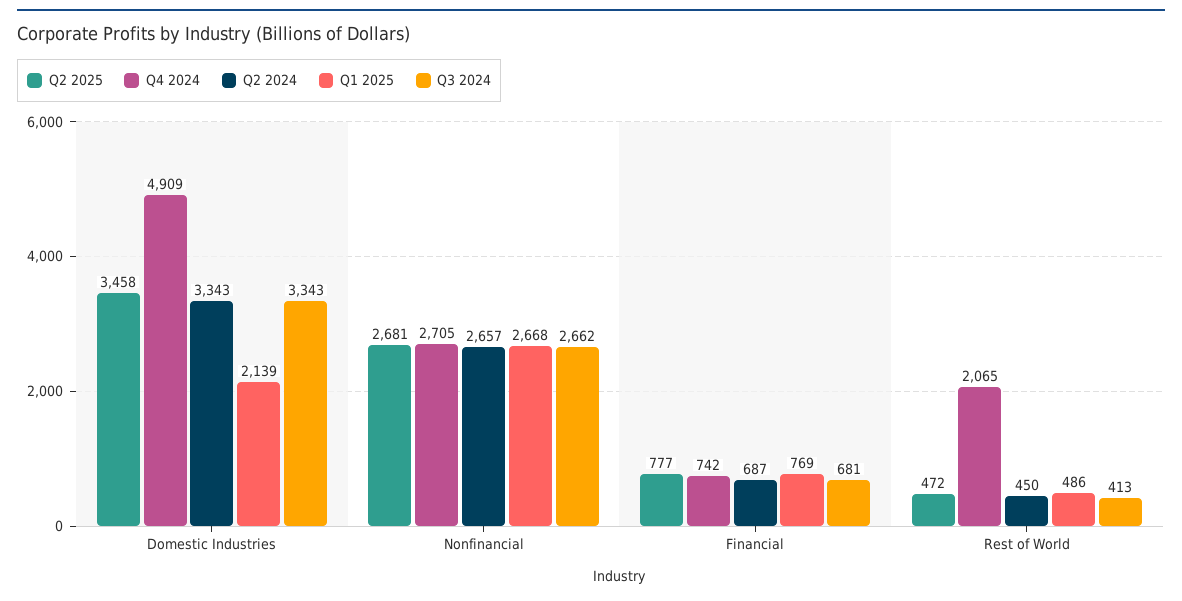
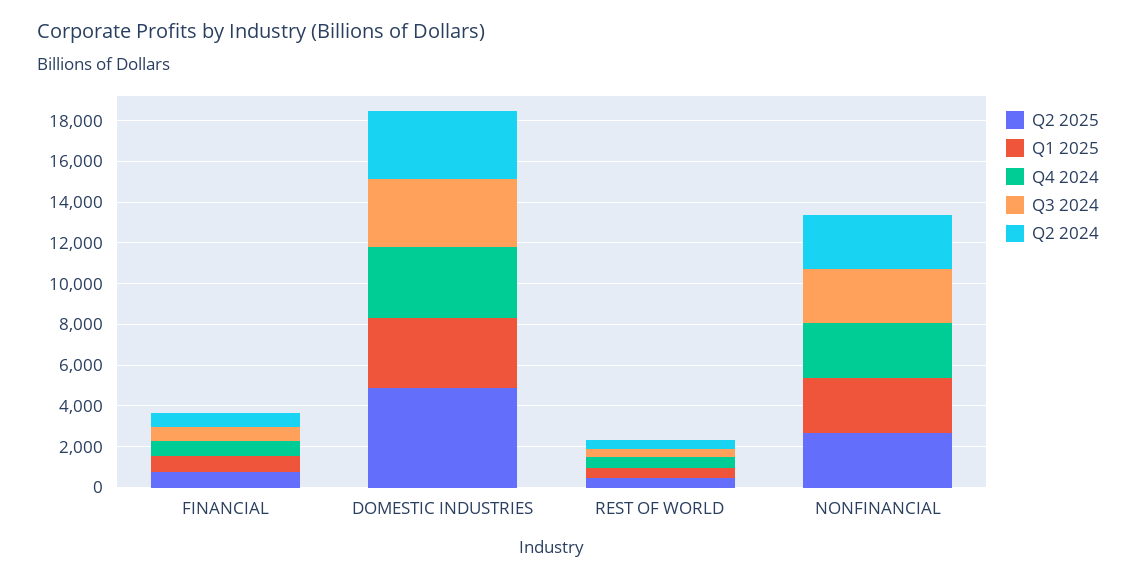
Q2 2025, Domestic Industries: 3458 -> 5000
Q4 2024, Domestic Industries: 4909 -> 3500
Q1 2025, Domestic Industries: 2139 -> 3500
Q4 2024, Rest of World: 2065 -> 500

